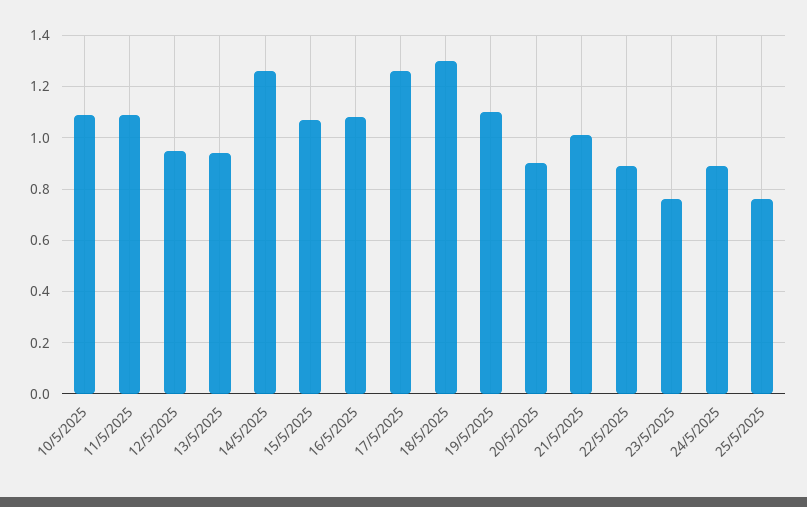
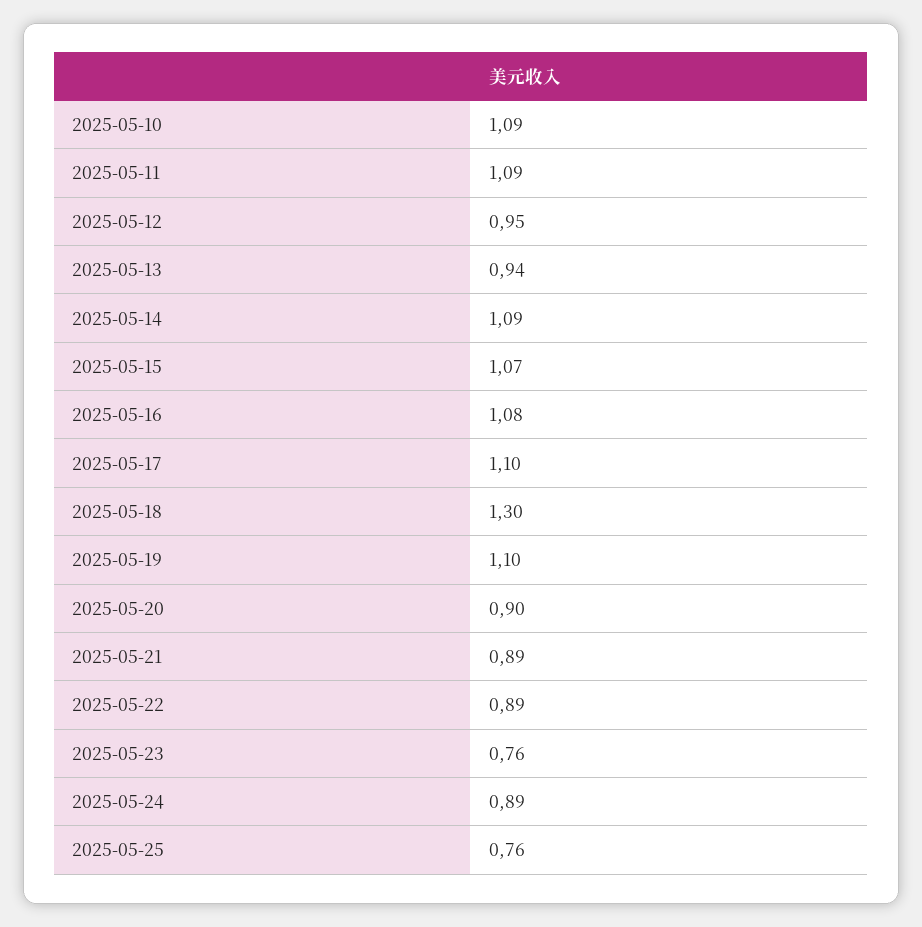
14/5/2025: 1.25 -> 1.09
17/5/2025: 1.25 -> 1.1
21/5/2025: 1 -> 0.89

